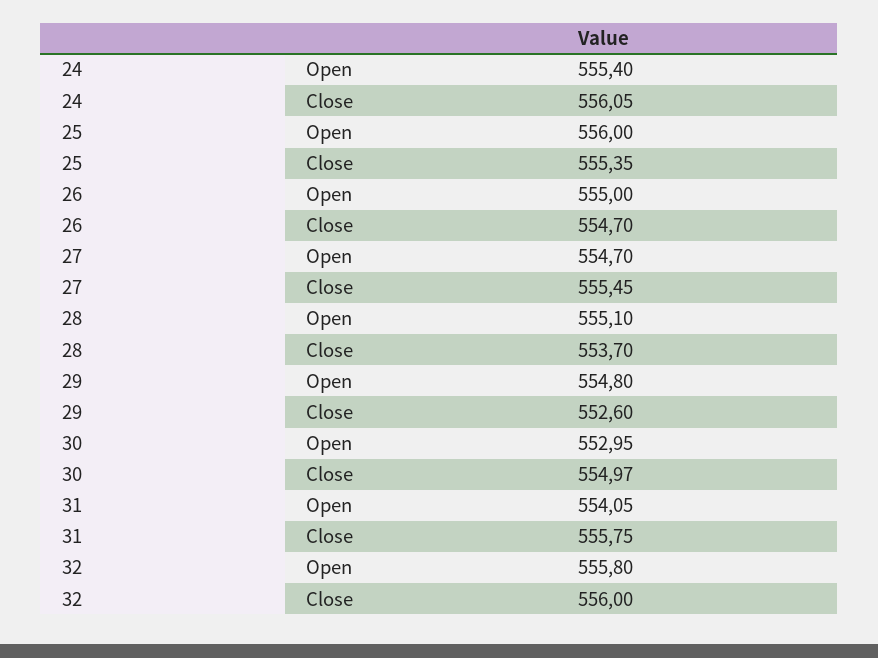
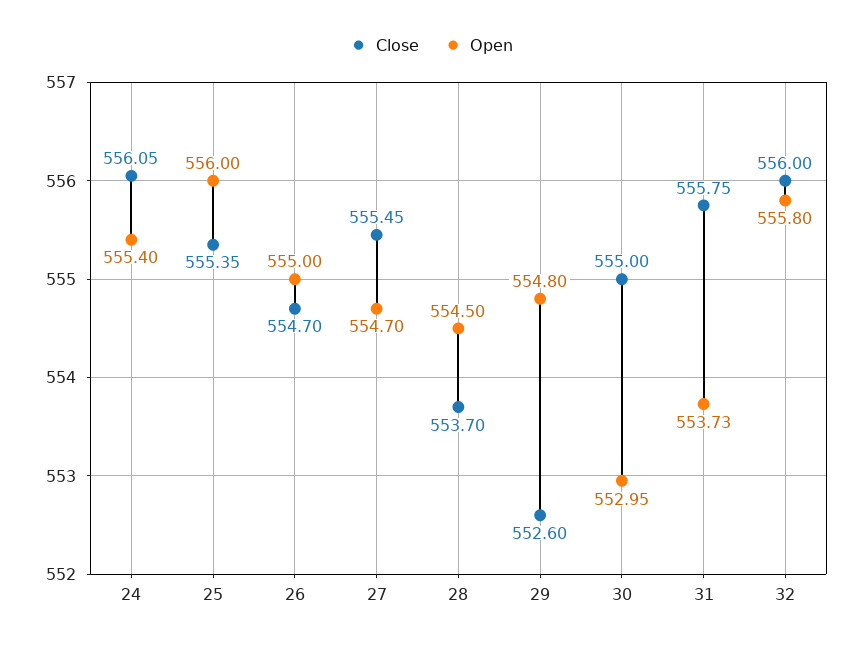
Open, 28: 555.1 -> 554.5
Close, 30: 554.97 -> 555
Open, 31: 554.05 -> 553.73

